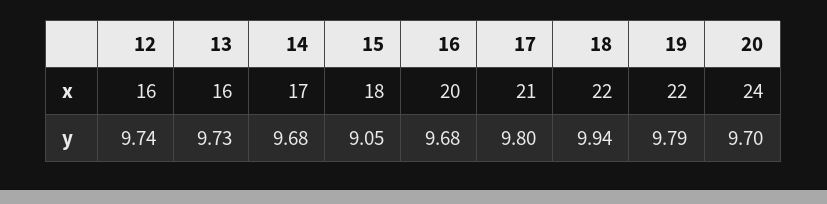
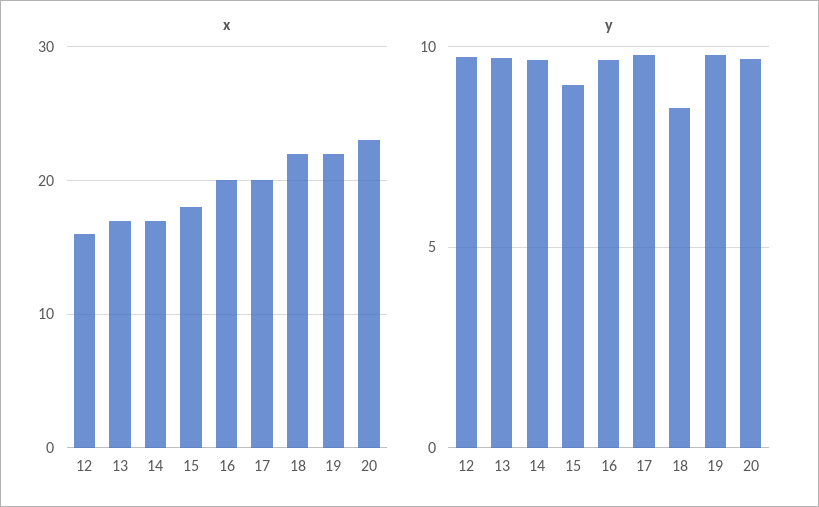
x, 13: 16 -> 17
x, 17: 21 -> 20
x, 20: 24 -> 23
y, 18: 9.94 -> 8.5

